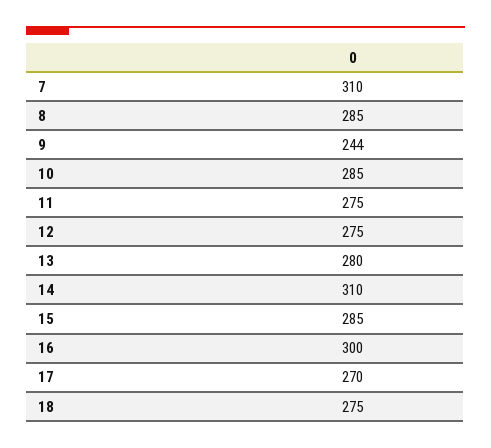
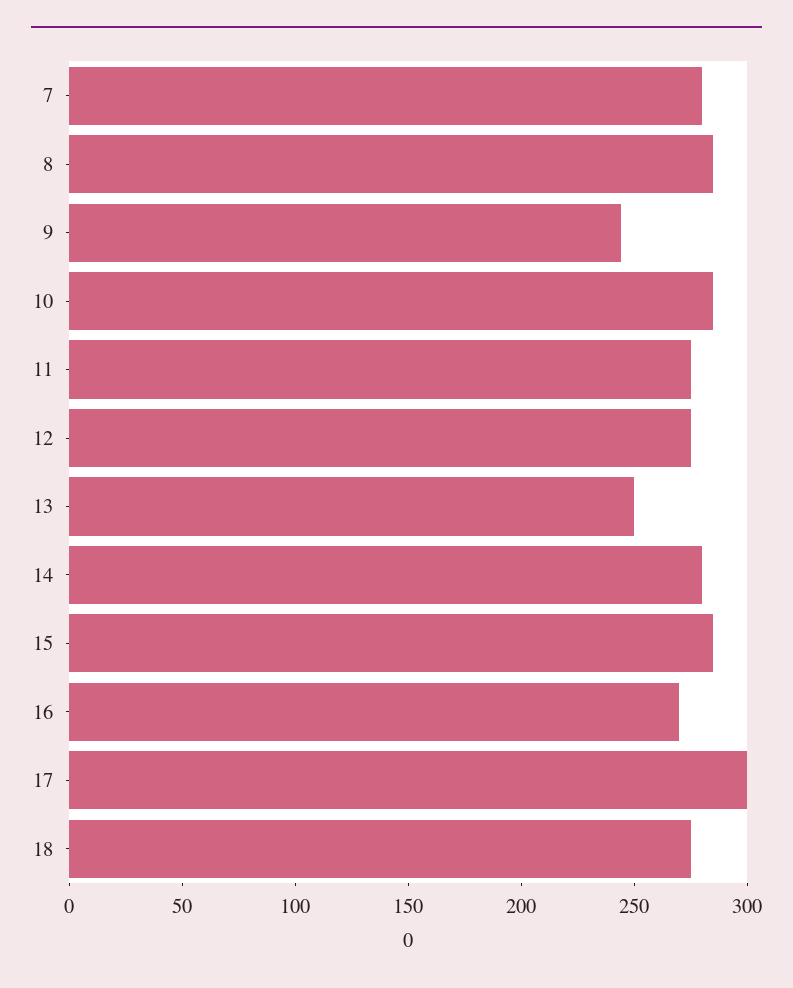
7: 310 -> 280
13: 280 -> 250
14: 310 -> 280
16: 300 -> 270
17: 270 -> 300

